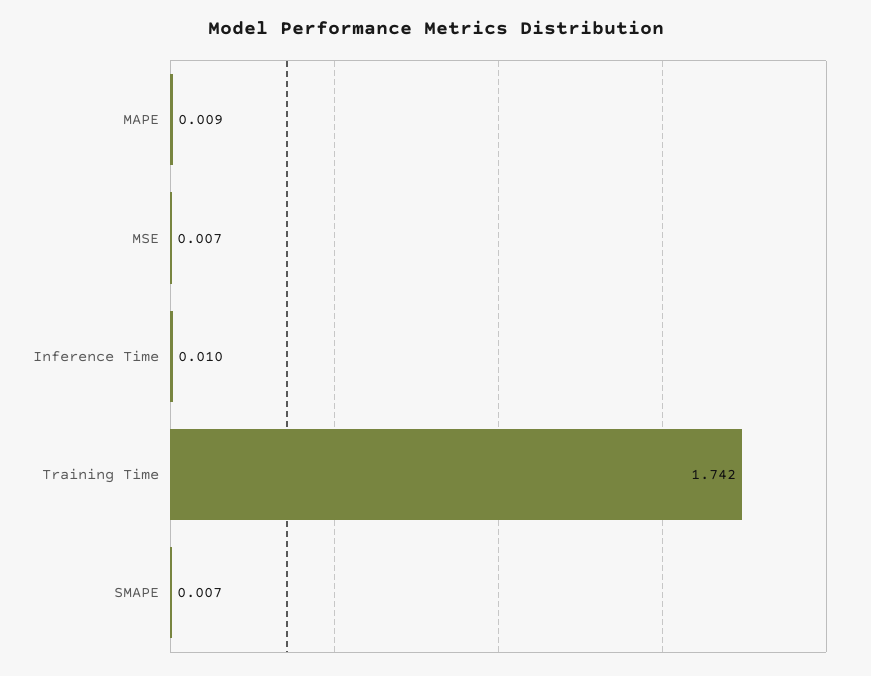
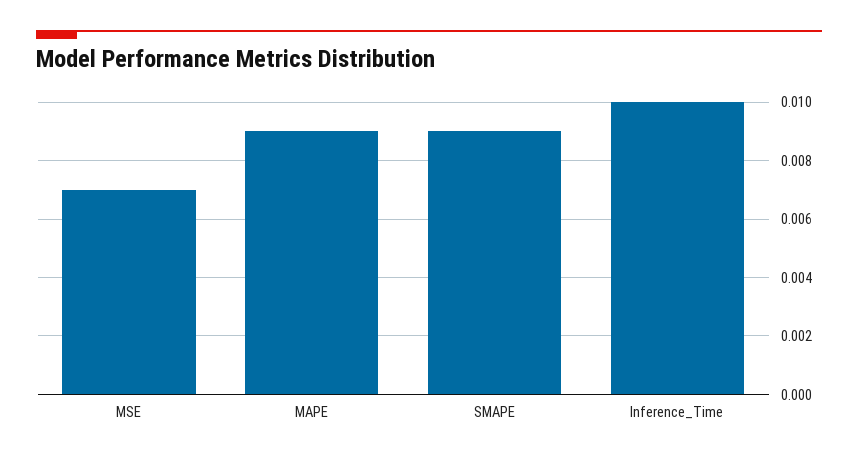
Training Time: 1.742 -> none
SMAPE: 0.007 -> 0.009

